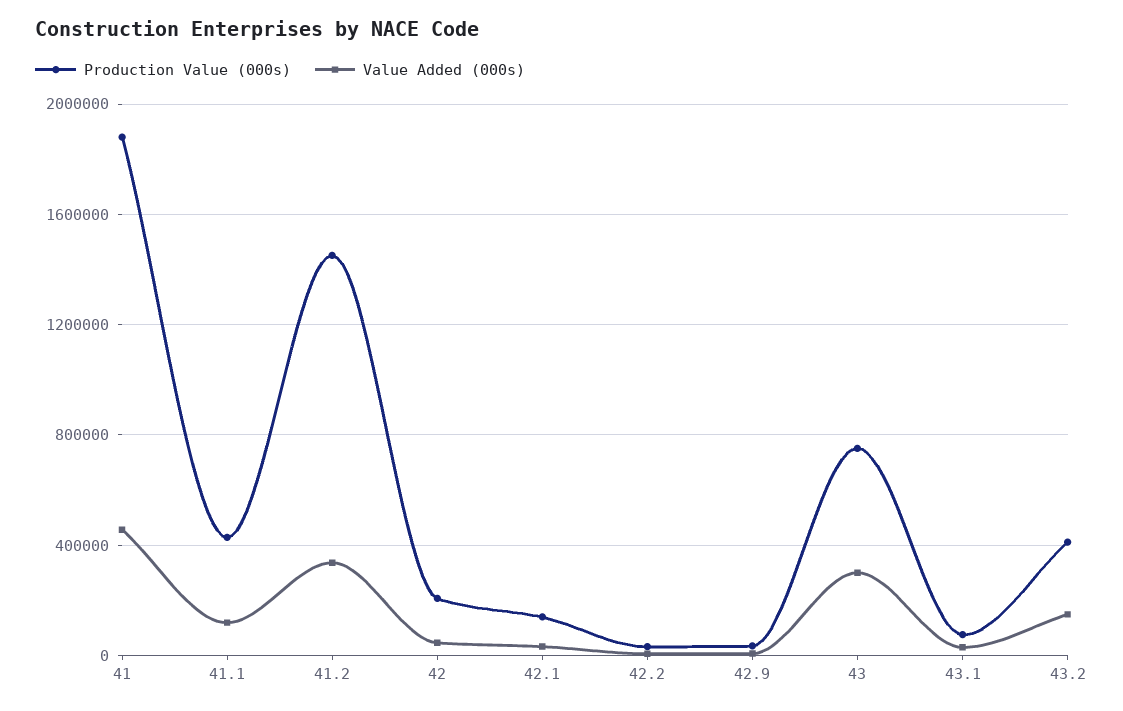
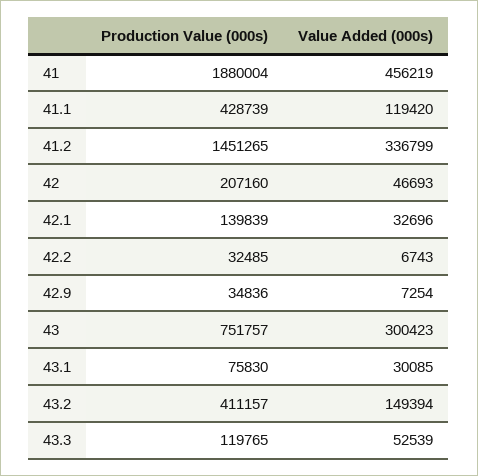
Production Value (000s), 43.3: none -> 119765
Value Added (000s), 43.3: none -> 52539

